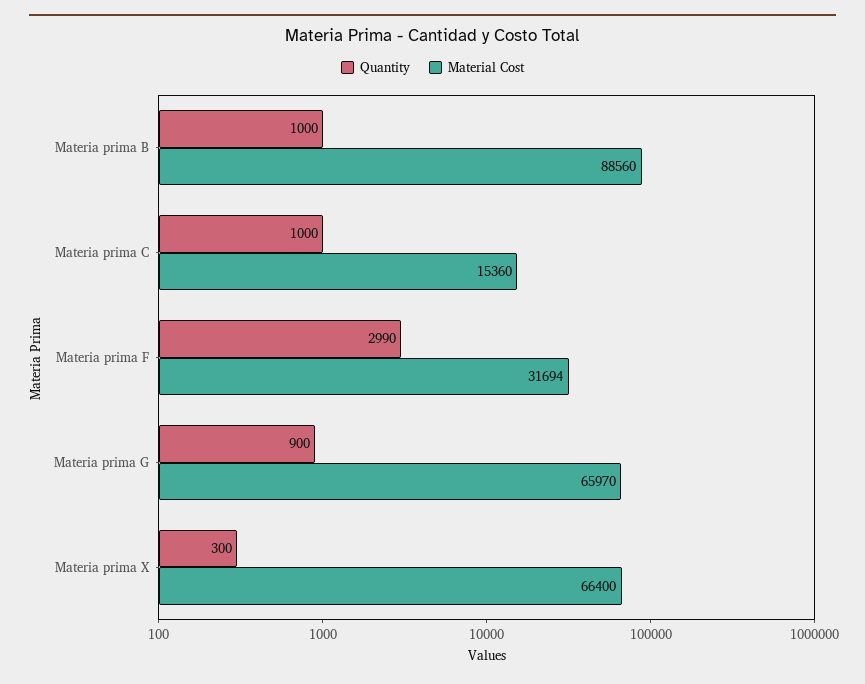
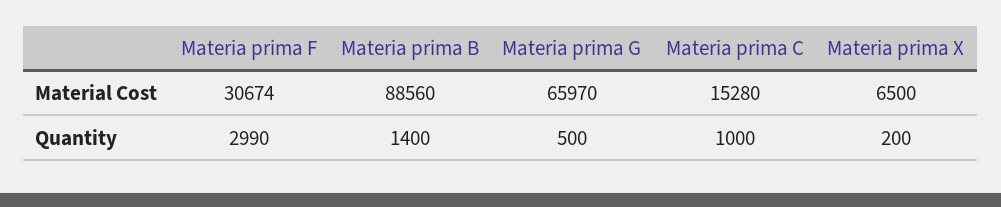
Quantity, Materia prima B: 1000 -> 1400
Material Cost, Materia prima C: 15360 -> 15280
Material Cost, Materia prima F: 31694 -> 30674
Quantity, Materia prima G: 900 -> 500
Quantity, Materia prima X: 300 -> 200
Material Cost, Materia prima X: 66400 -> 6500

